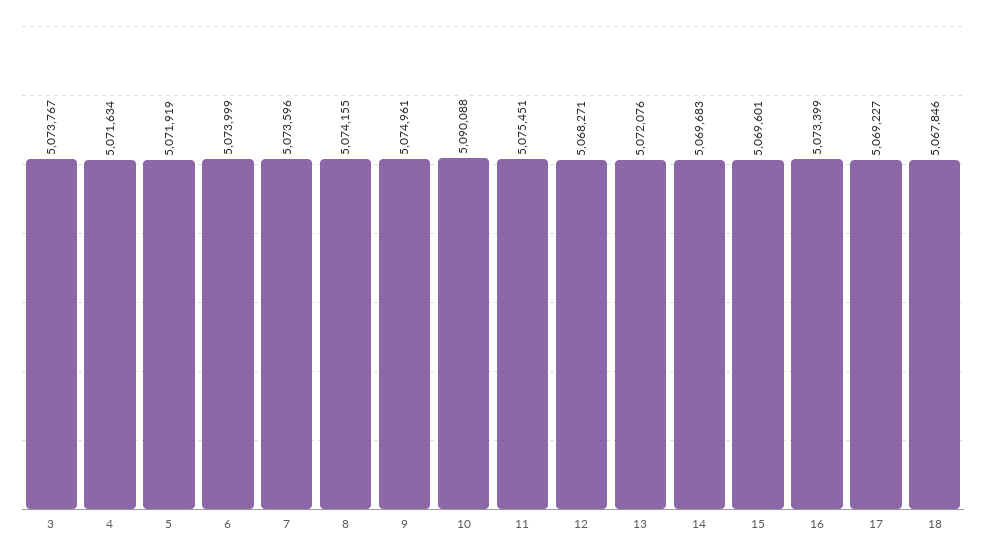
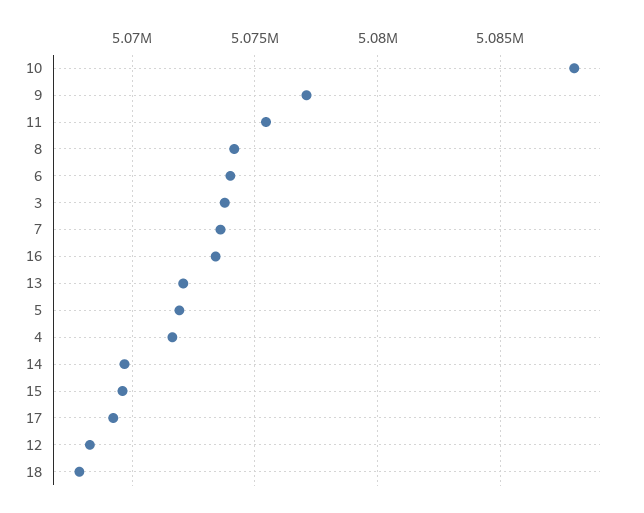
9: 5074961 -> 5077000
10: 5090088 -> 5088000

